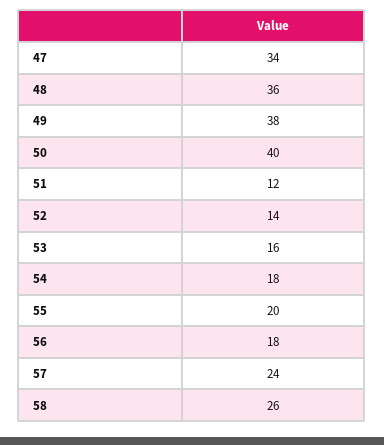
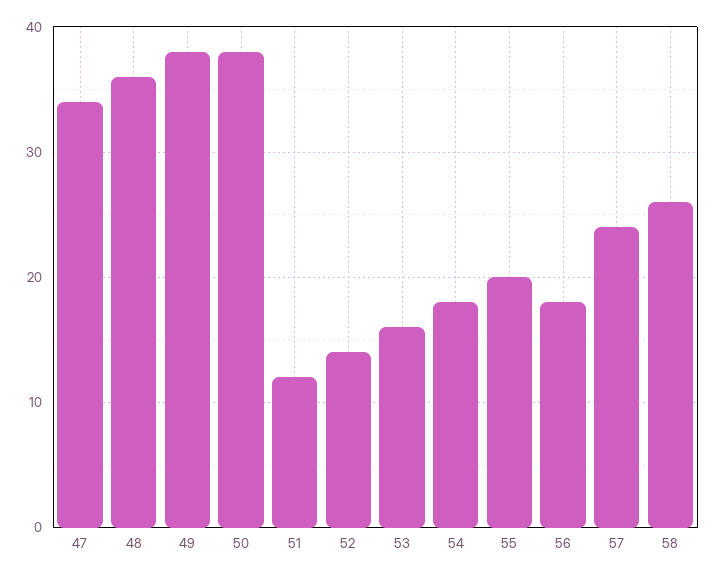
50: 40 -> 38

